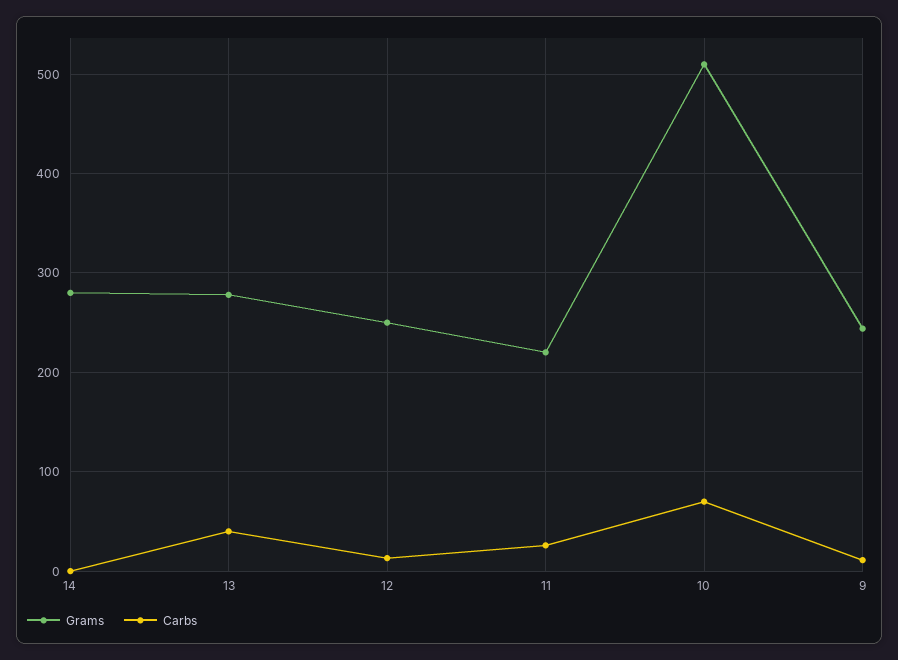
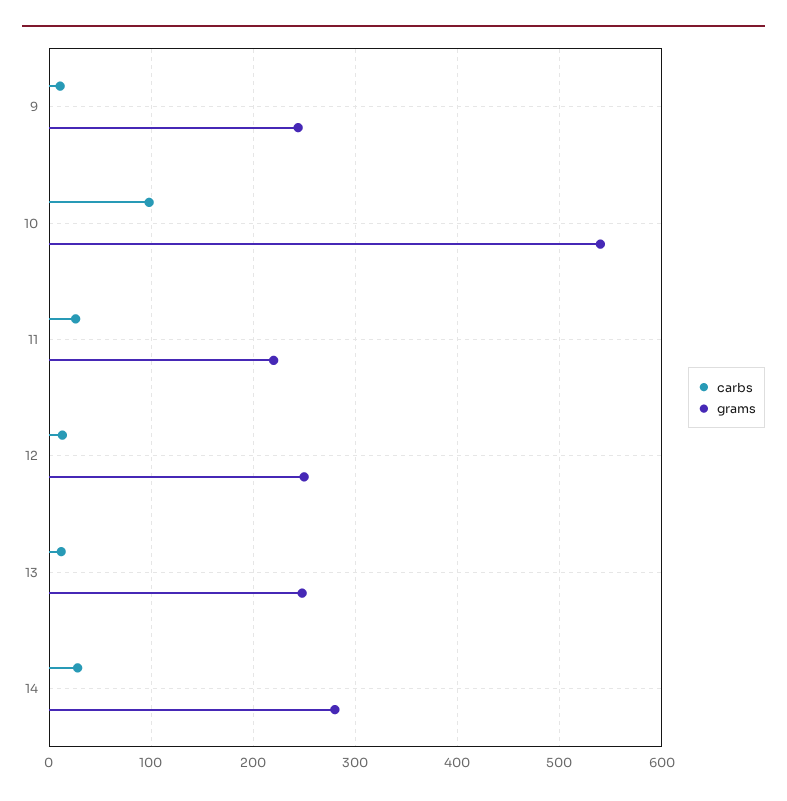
Carbs, 14: 0 -> 30
Grams, 13: 280 -> 250
Carbs, 13: 40 -> 10
Grams, 10: 510 -> 540
Carbs, 10: 70 -> 100

